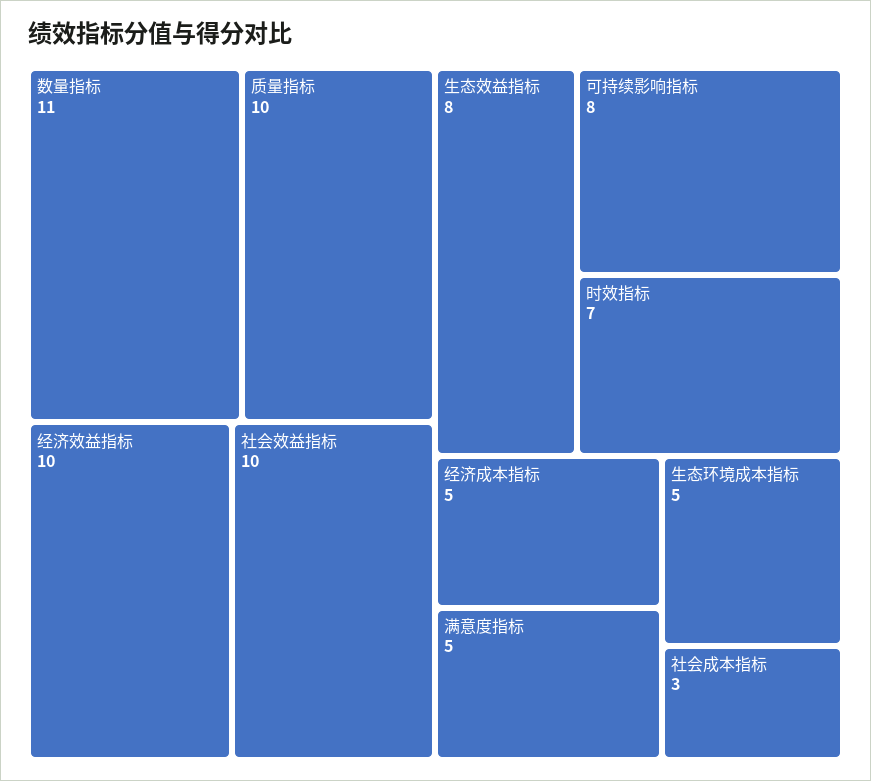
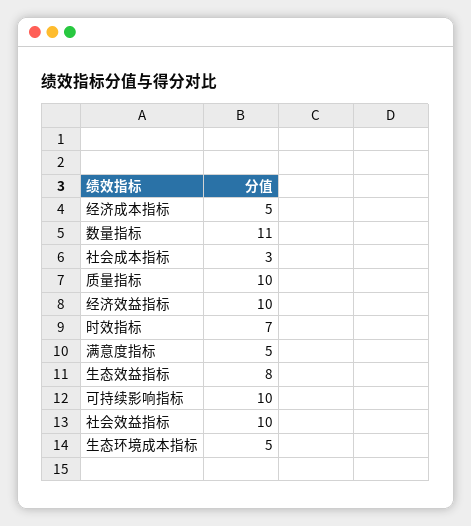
可持续影响指标: 8 -> 10

